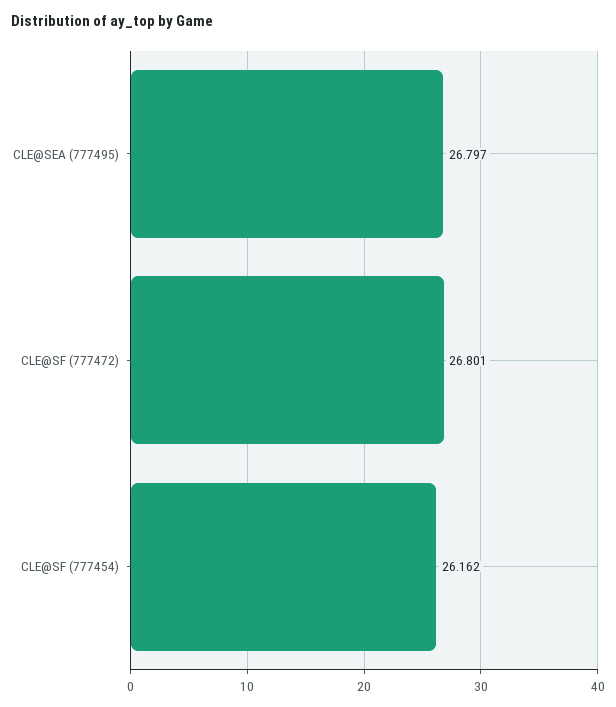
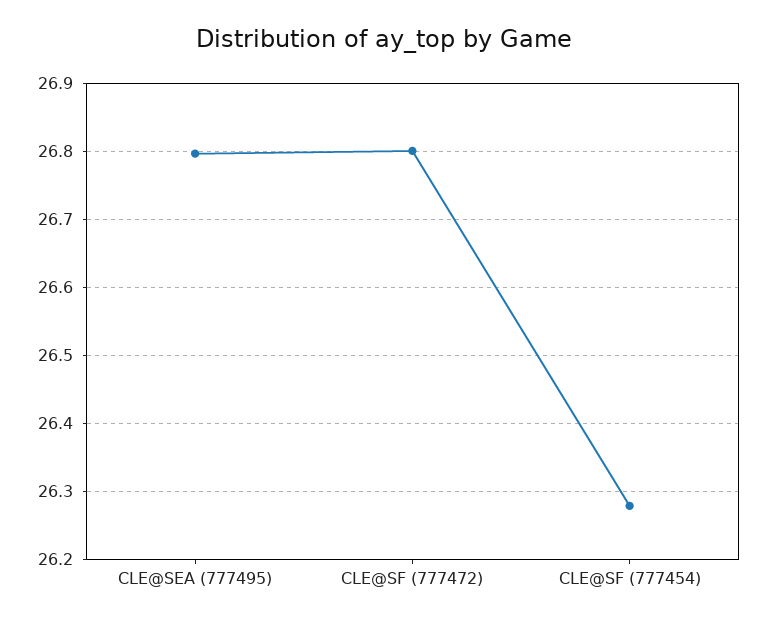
CLE@SF (777454): 26.162 -> 26.28

